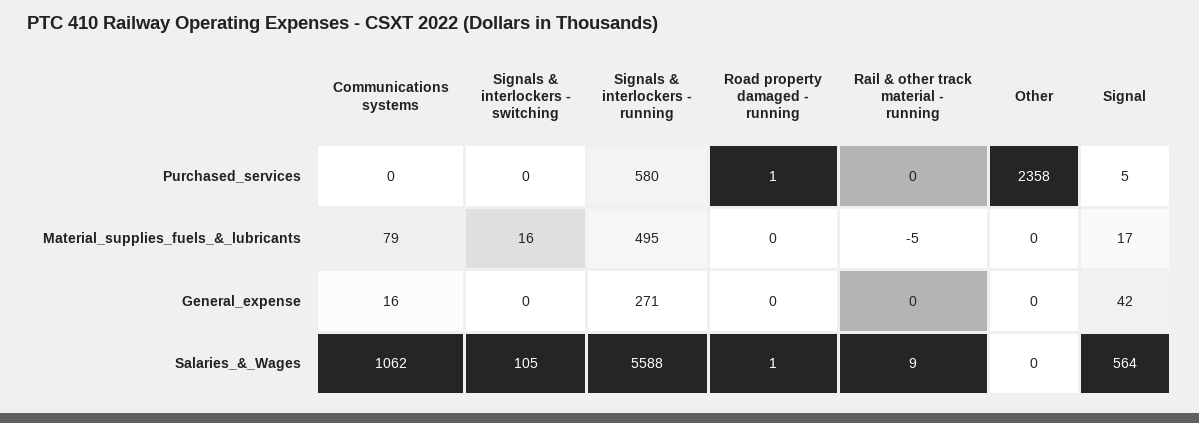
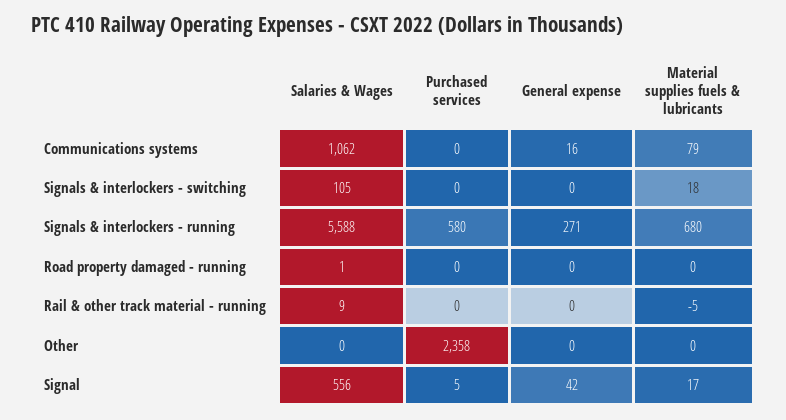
Road property damaged - running, Purchased_services: 1 -> 0
Signals & interlockers - switching, Material_supplies_fuels_&_lubricants: 16 -> 18
Signals & interlockers - running, Material_supplies_fuels_&_lubricants: 495 -> 680
Signal, Salaries_&_Wages: 564 -> 556

